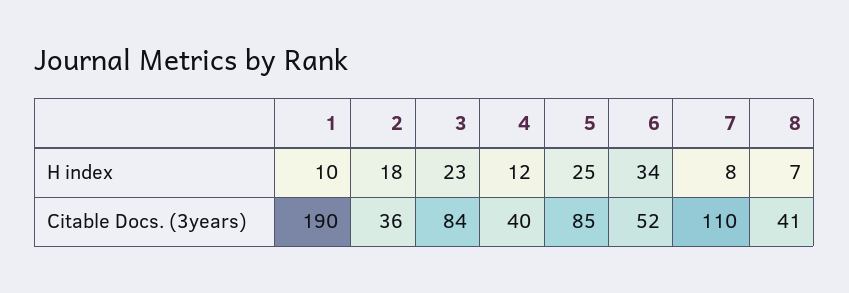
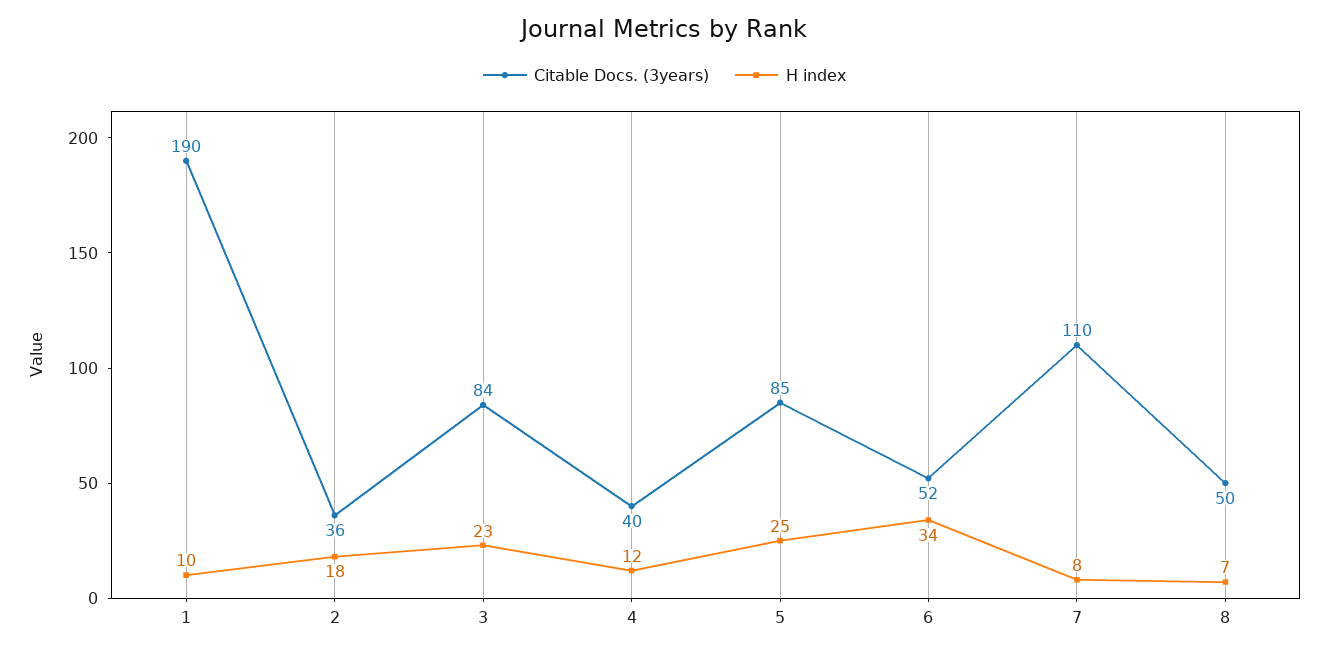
Citable Docs. (3years), 8: 41 -> 50

